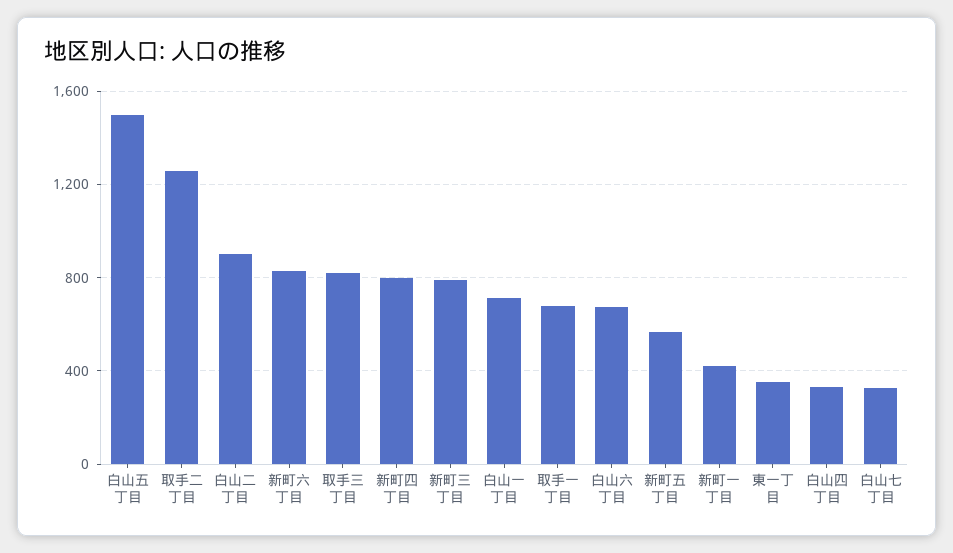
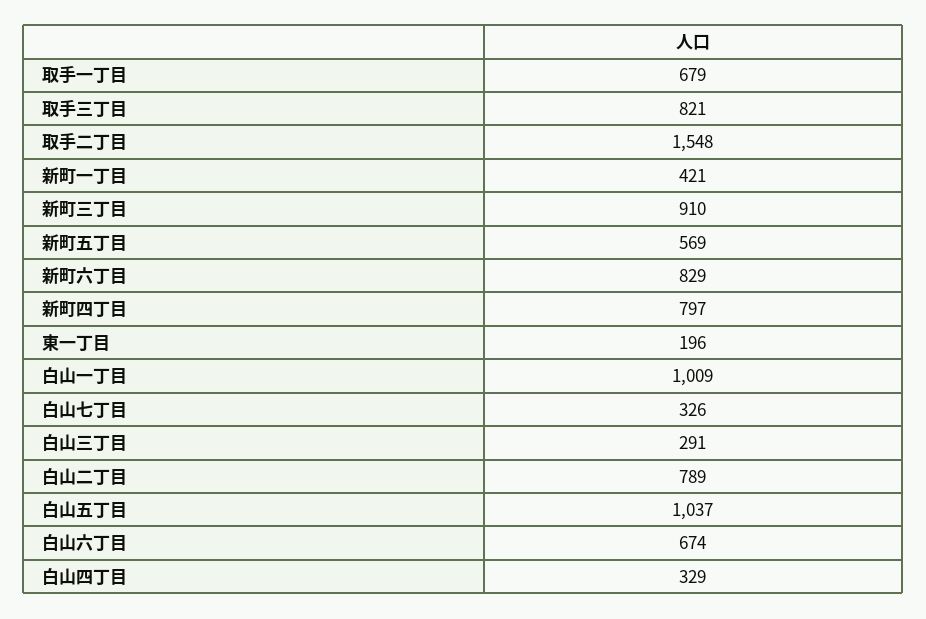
白山五丁目: 1500 -> 1037
取手二丁目: 1250 -> 1548
白山二丁目: 900 -> 789
新町三丁目: 800 -> 910
白山一丁目: 700 -> 1009
東一丁目: 350 -> 196
白山三丁目: none -> 291

